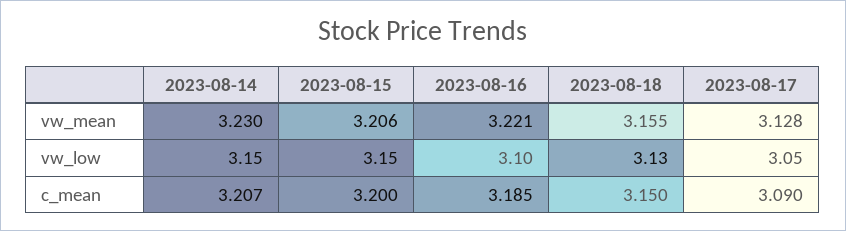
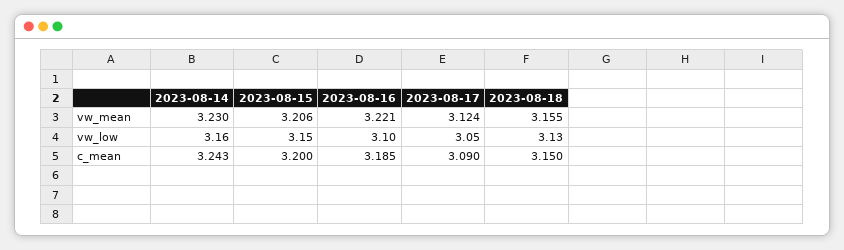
2023-08-17, vw_mean: 3.128 -> 3.124
2023-08-14, vw_low: 3.15 -> 3.16
2023-08-14, c_mean: 3.207 -> 3.243

